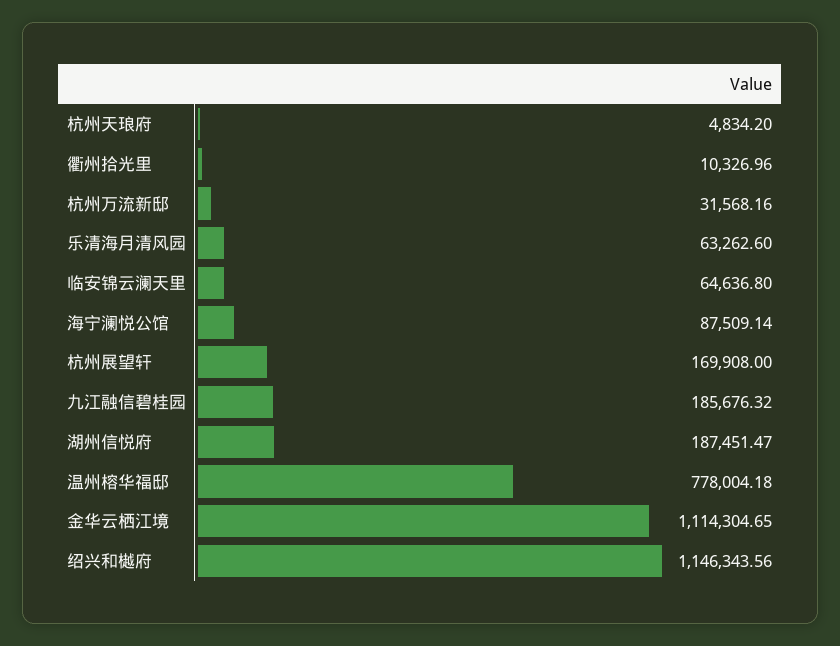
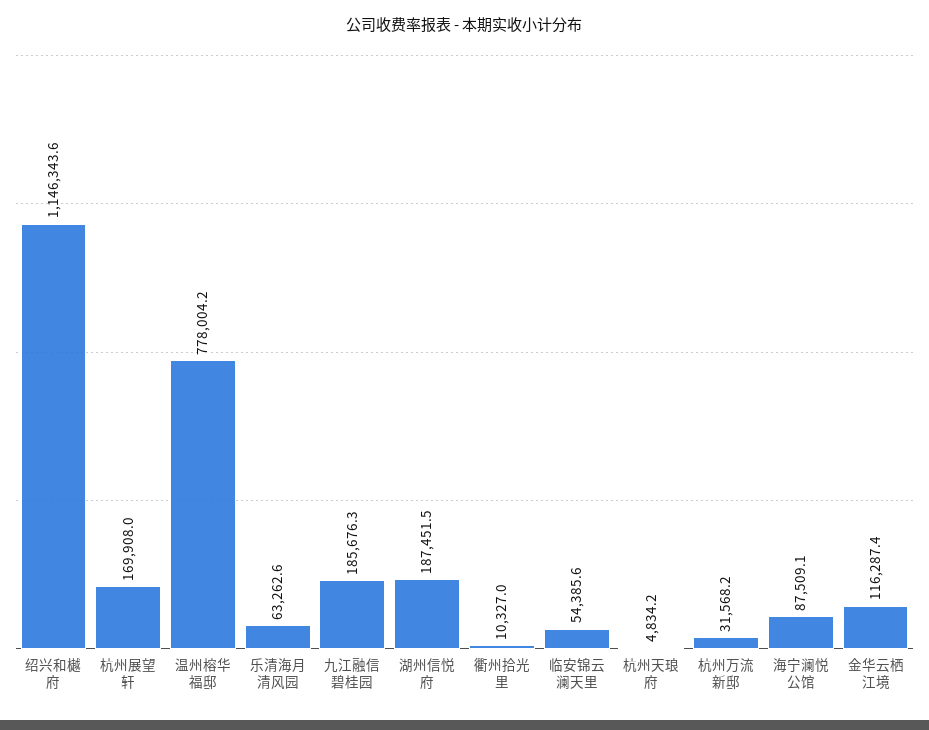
临安锦云澜天里: 64636.8 -> 54385.6
金华云栖江境: 1114304.65 -> 116287.4

